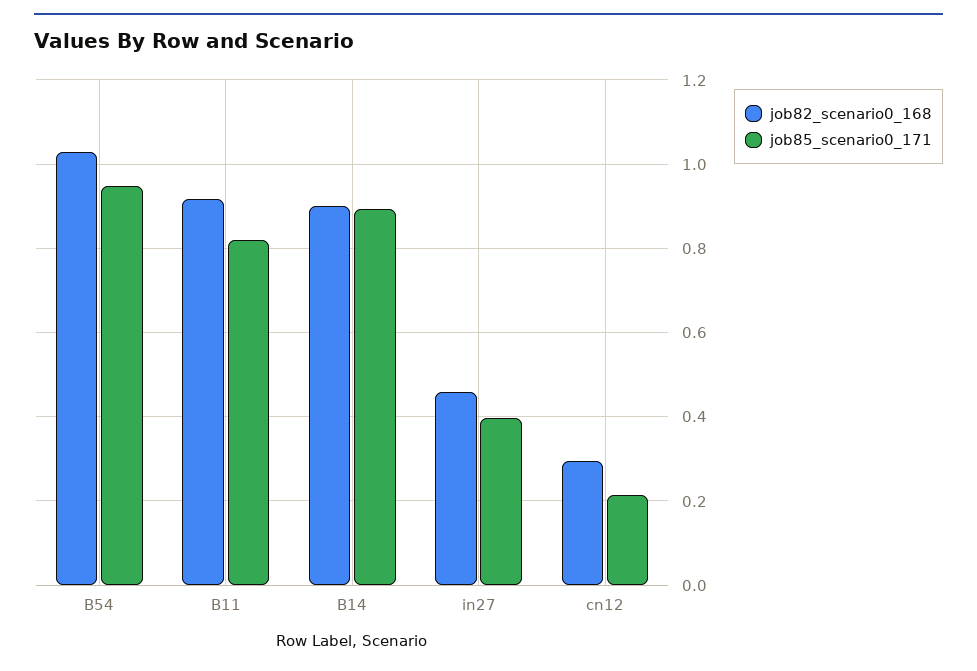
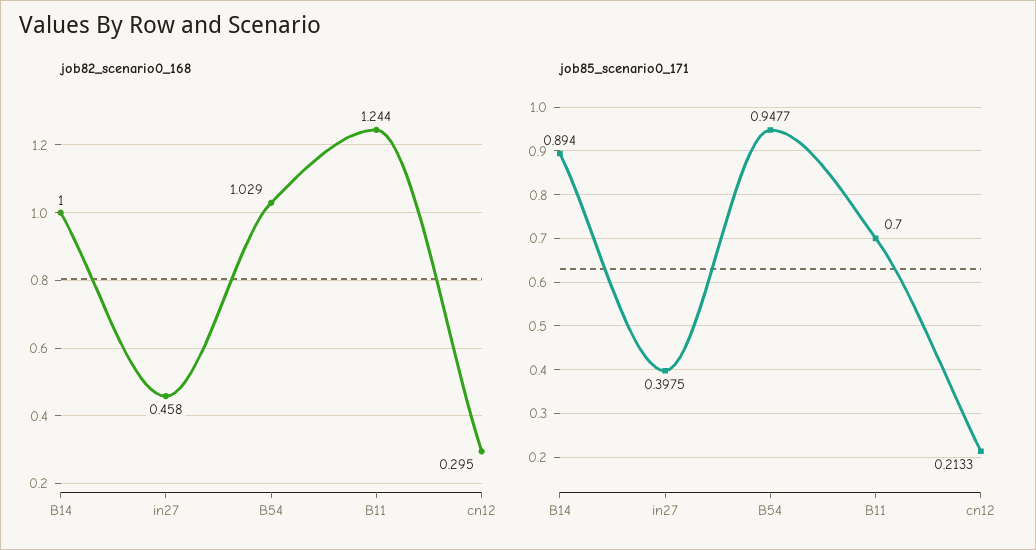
job82_scenario0_168, B11: 0.92 -> 1.244
job85_scenario0_171, B11: 0.82 -> 0.7
job82_scenario0_168, B14: 0.9 -> 1

